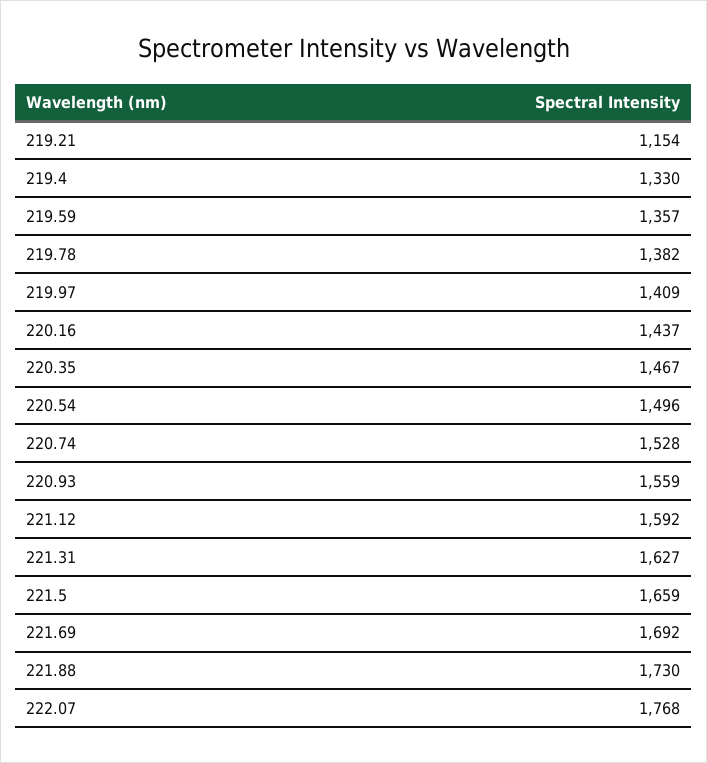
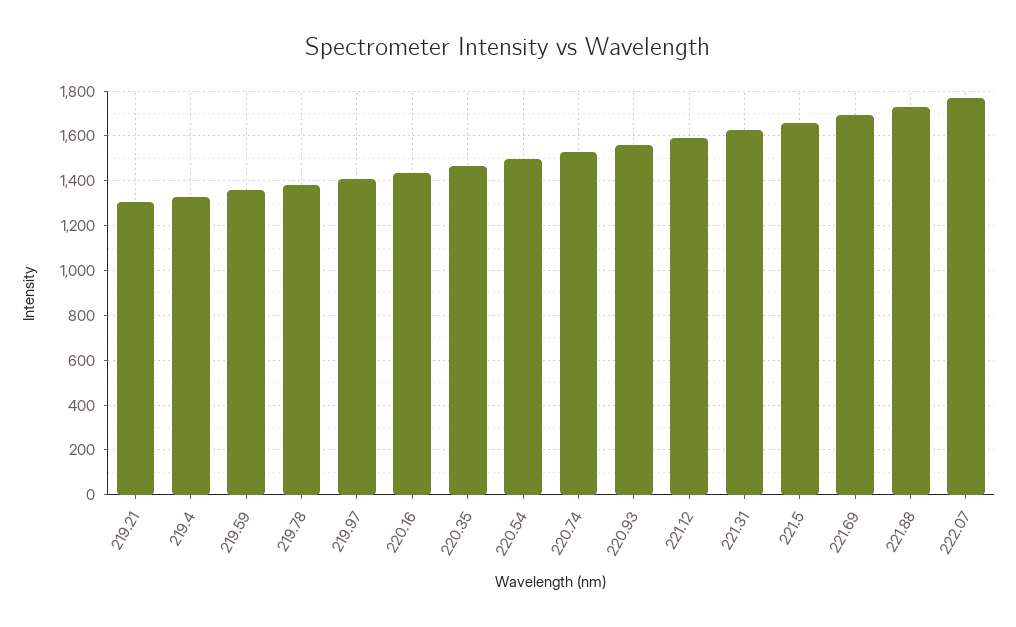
219.21: 1154 -> 1300

